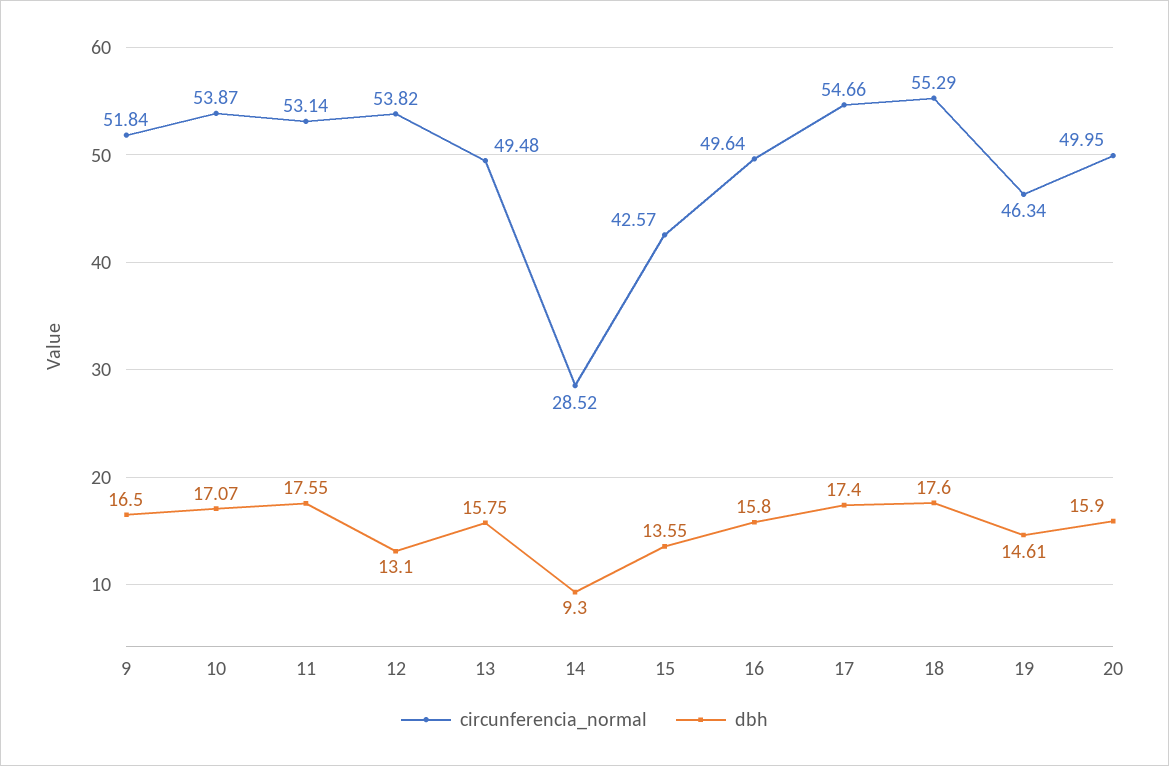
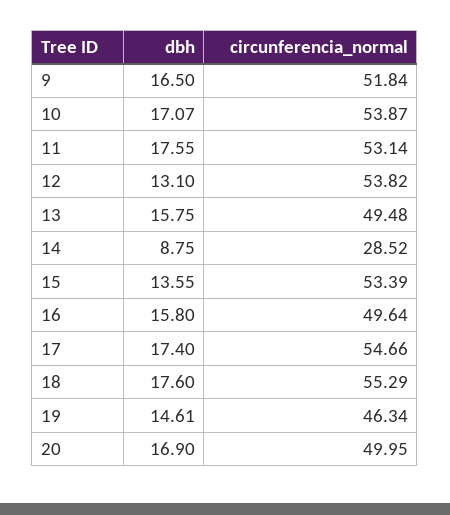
dbh, 14: 9.3 -> 8.75
circunferencia_normal, 15: 42.57 -> 53.39
dbh, 20: 15.9 -> 16.9

